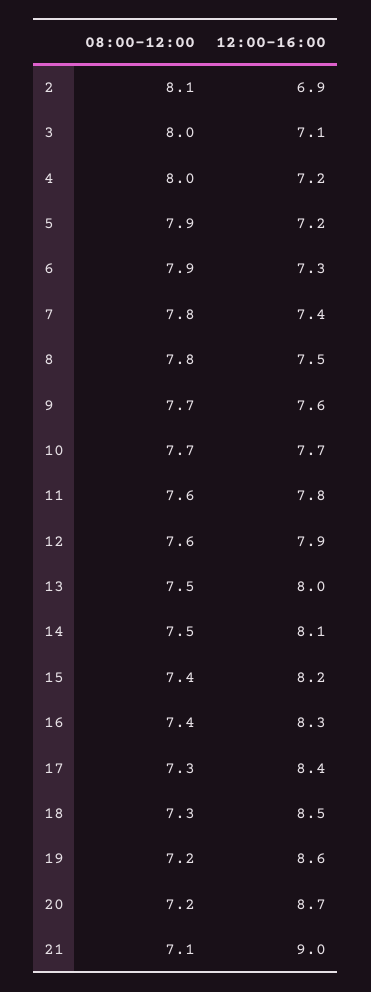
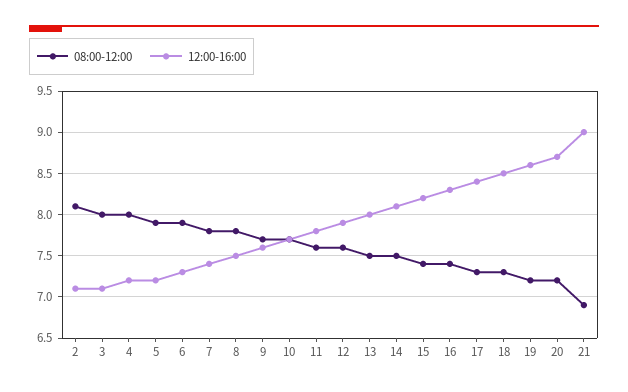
12:00-16:00, 2: 6.9 -> 7.1
08:00-12:00, 21: 7.1 -> 6.9

